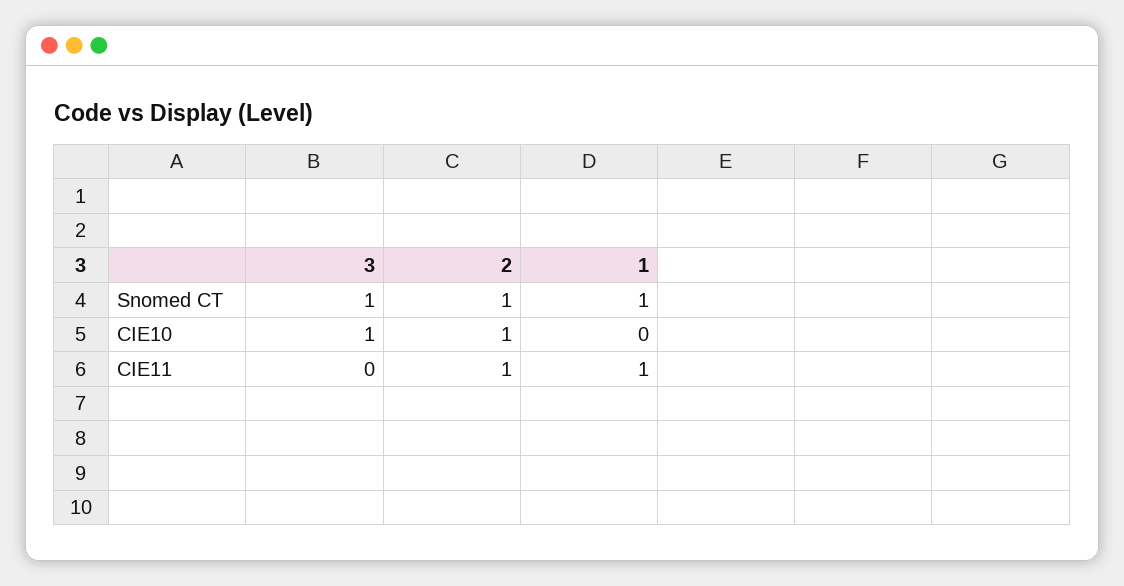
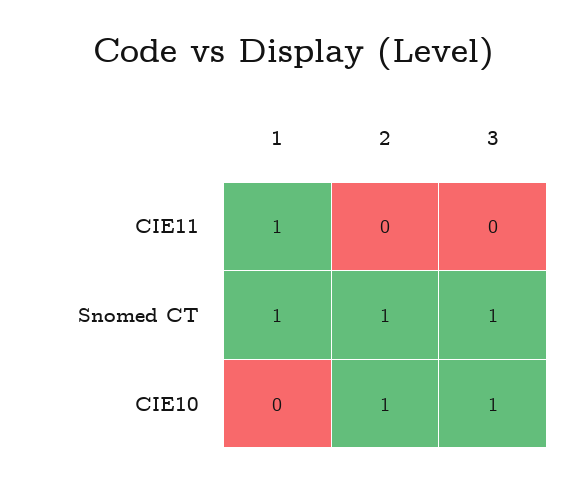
2, CIE11: 1 -> 0

